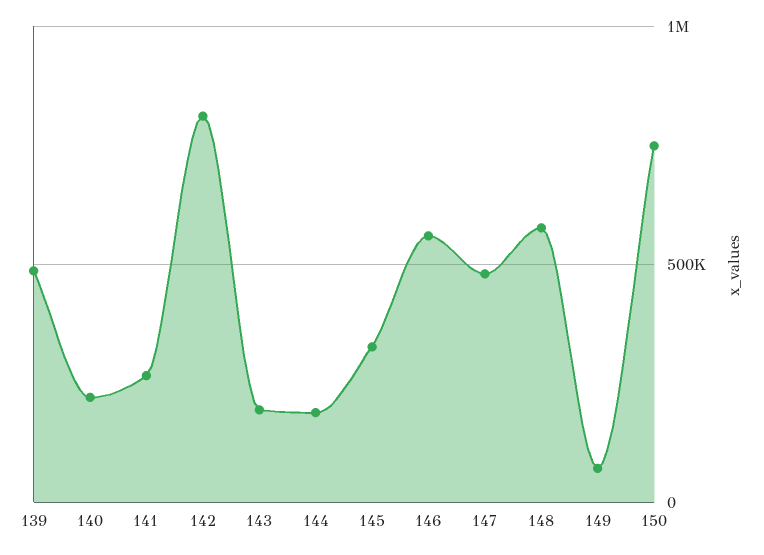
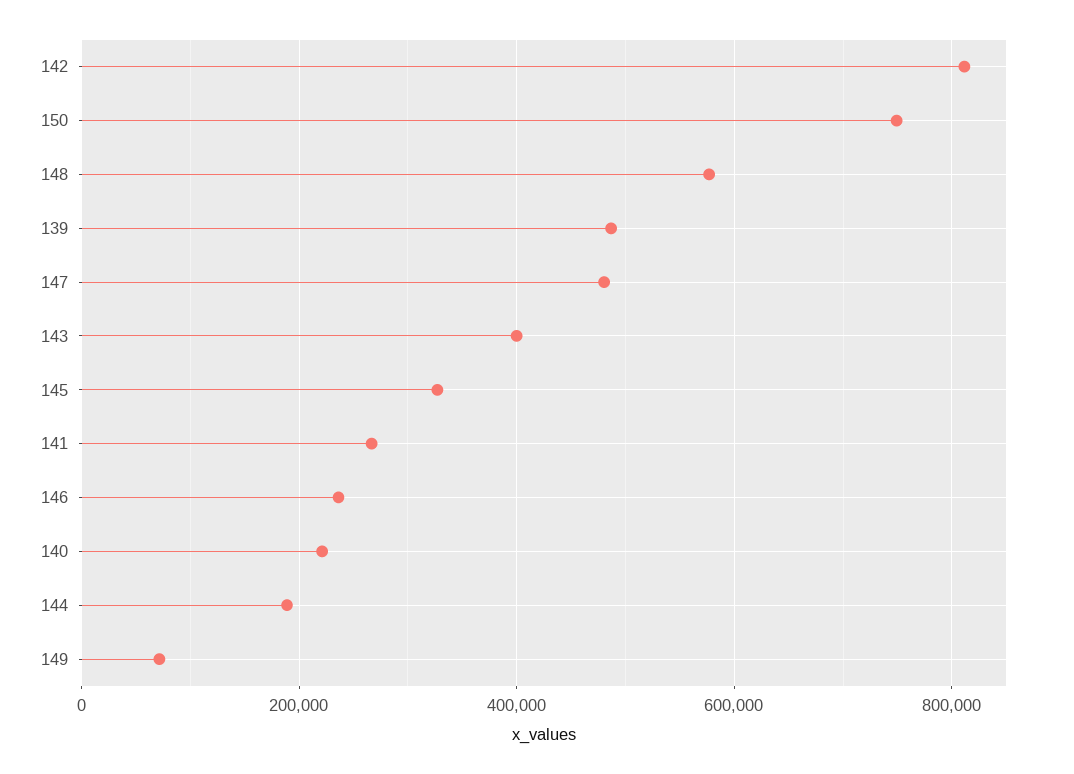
143: 200000 -> 400000
146: 550000 -> 240000

